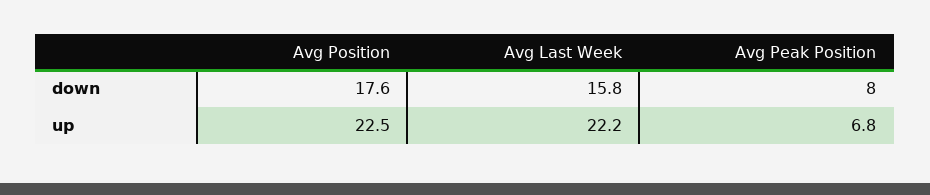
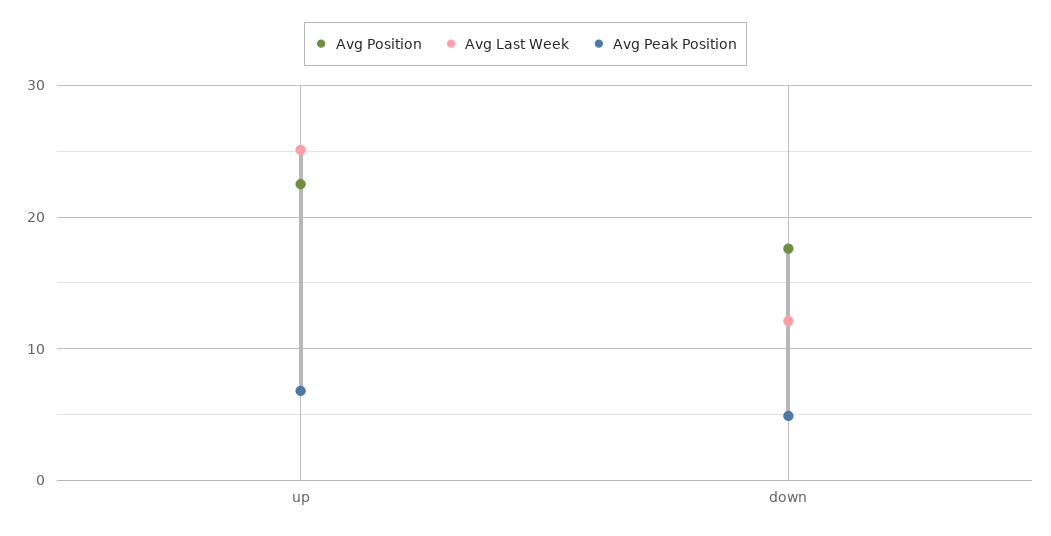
Avg Last Week, down: 15.8 -> 12
Avg Peak Position, down: 8 -> 5
Avg Last Week, up: 22.2 -> 25

